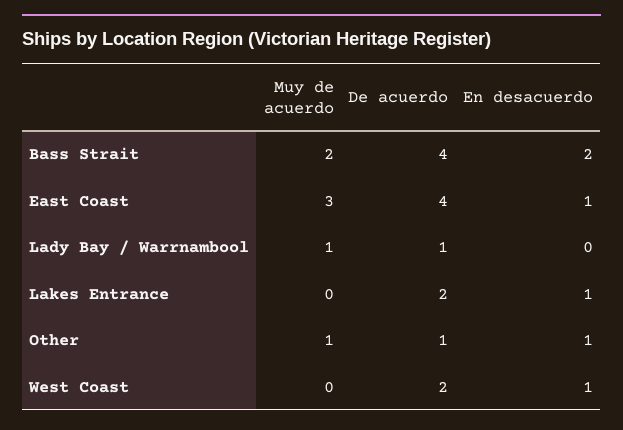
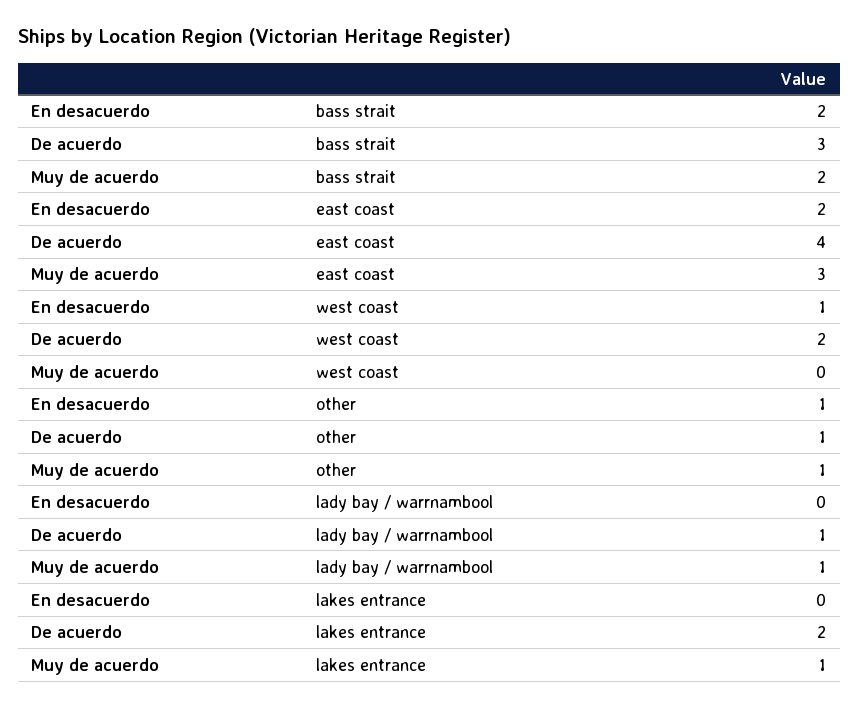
De acuerdo, Bass Strait: 4 -> 3
En desacuerdo, East Coast: 1 -> 2
Muy de acuerdo, Lakes Entrance: 0 -> 1
En desacuerdo, Lakes Entrance: 1 -> 0

